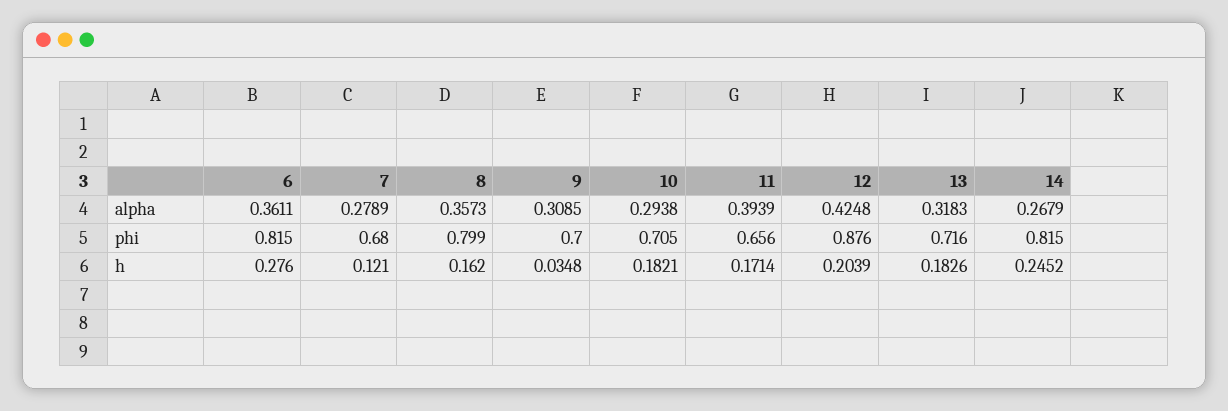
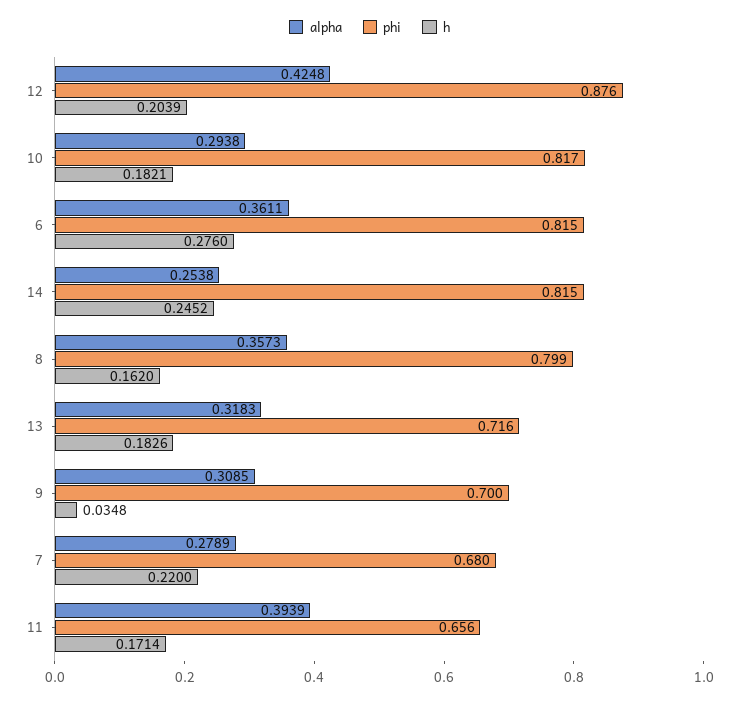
alpha, 14: 0.2679 -> 0.2538
phi, 10: 0.705 -> 0.817
h, 7: 0.121 -> 0.22

